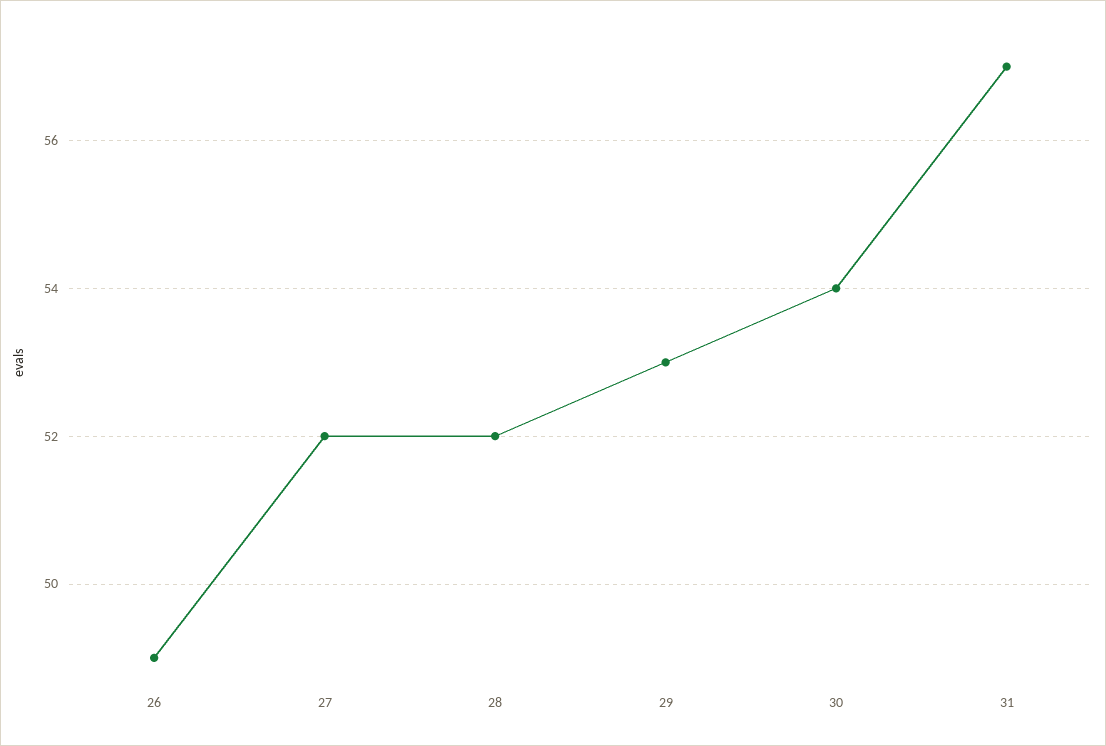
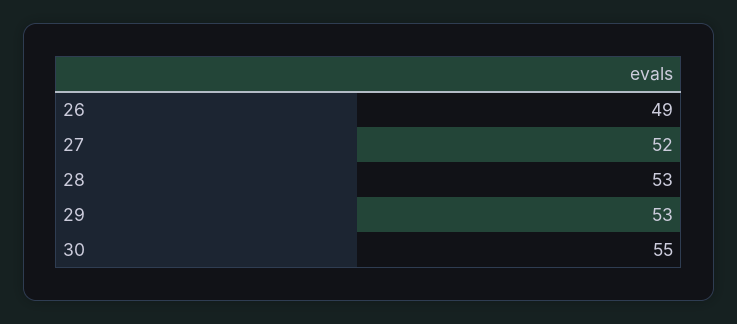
28: 52 -> 53
30: 54 -> 55
31: 57 -> none

